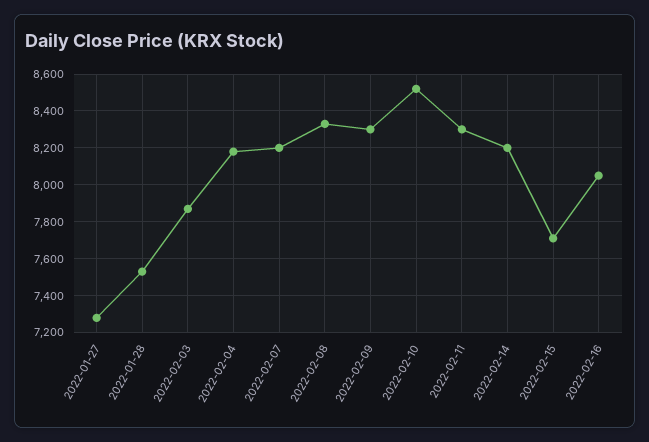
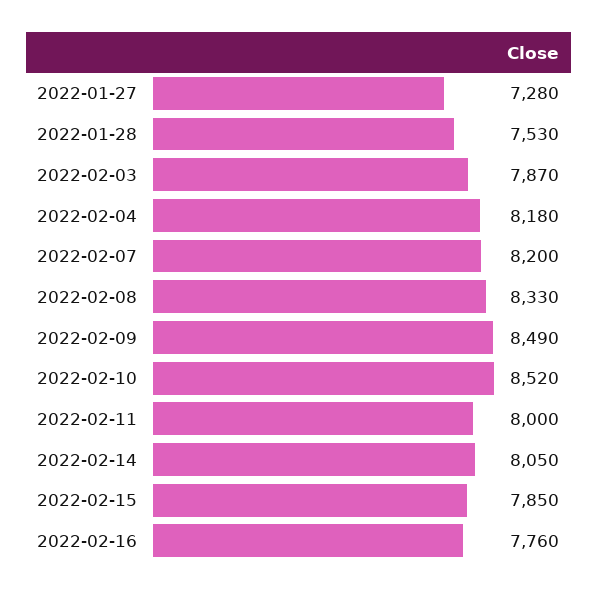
2022-02-09: 8300 -> 8490
2022-02-11: 8300 -> 8000
2022-02-14: 8200 -> 8050
2022-02-15: 7700 -> 7850
2022-02-16: 8050 -> 7760

